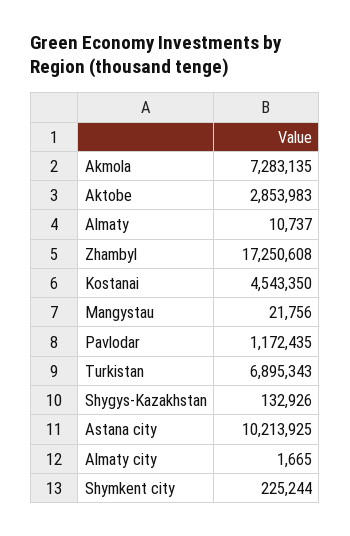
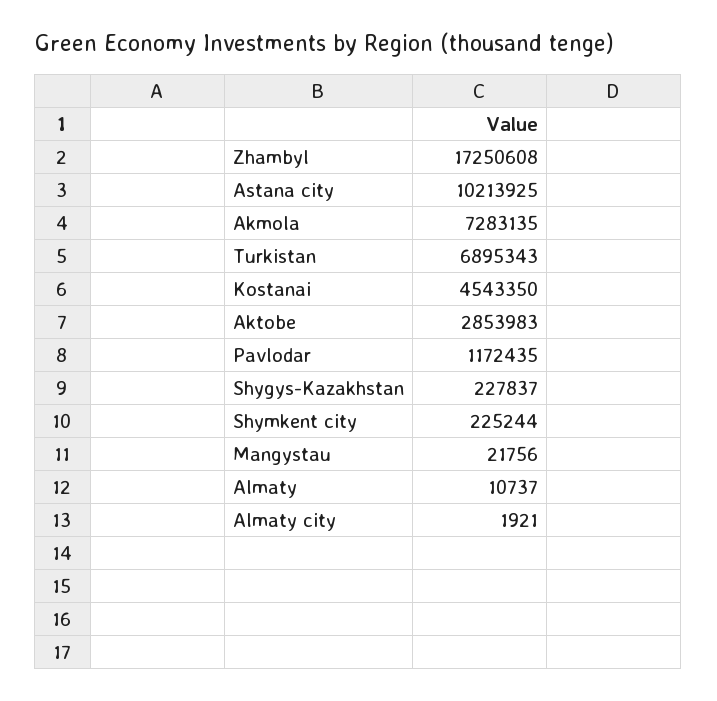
Shygys-Kazakhstan: 132926 -> 227837
Almaty city: 1665 -> 1921

